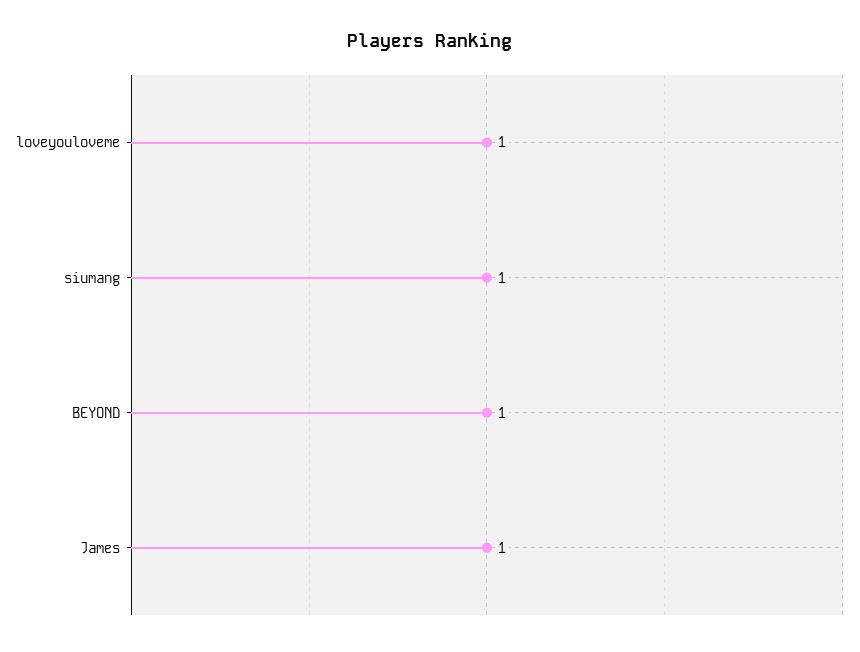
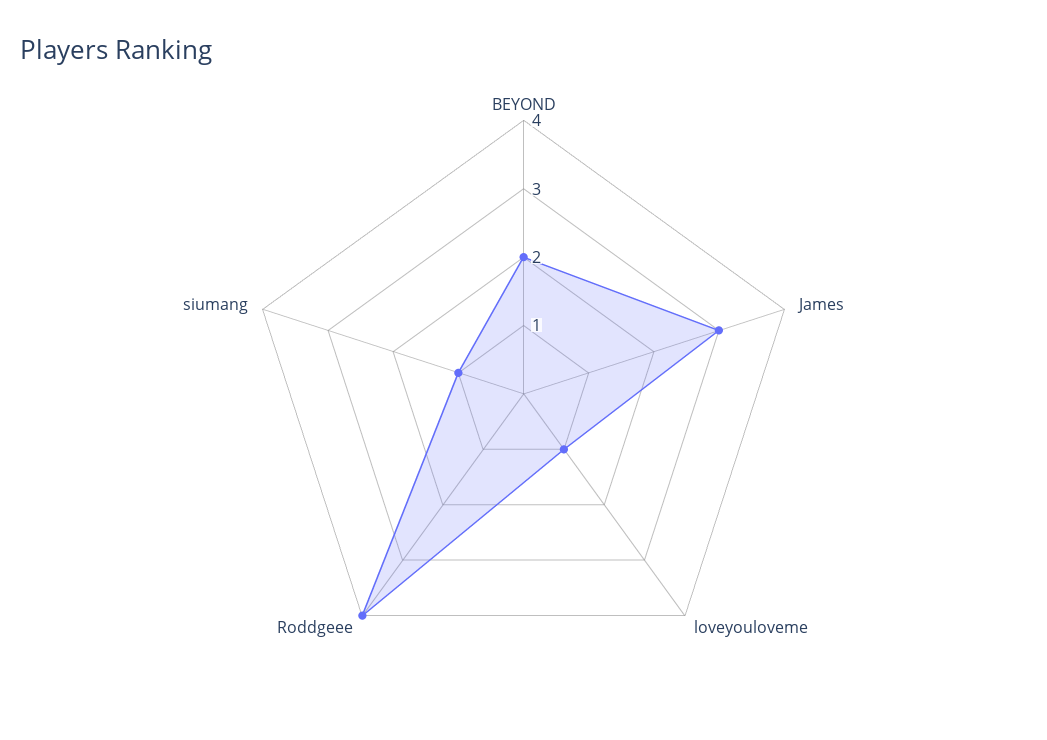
BEYOND: 1 -> 2
James: 1 -> 3
Roddgeee: none -> 4

